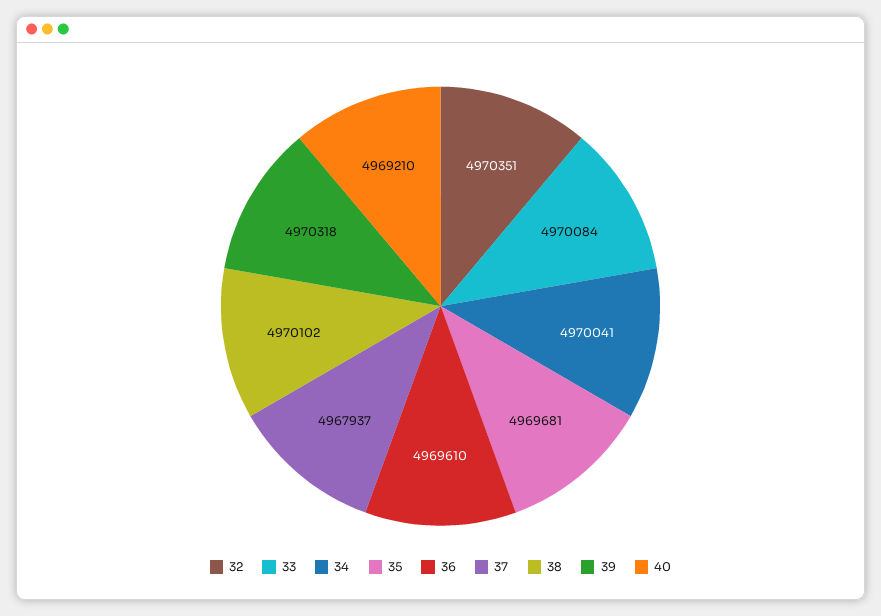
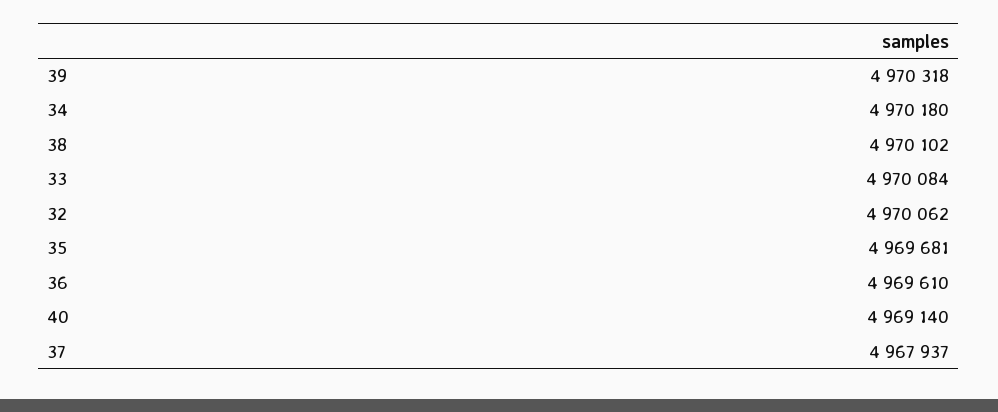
32: 4970351 -> 4970062
34: 4970041 -> 4970180
40: 4969210 -> 4969140

